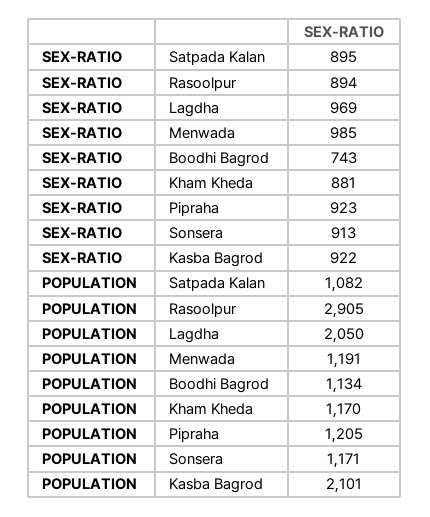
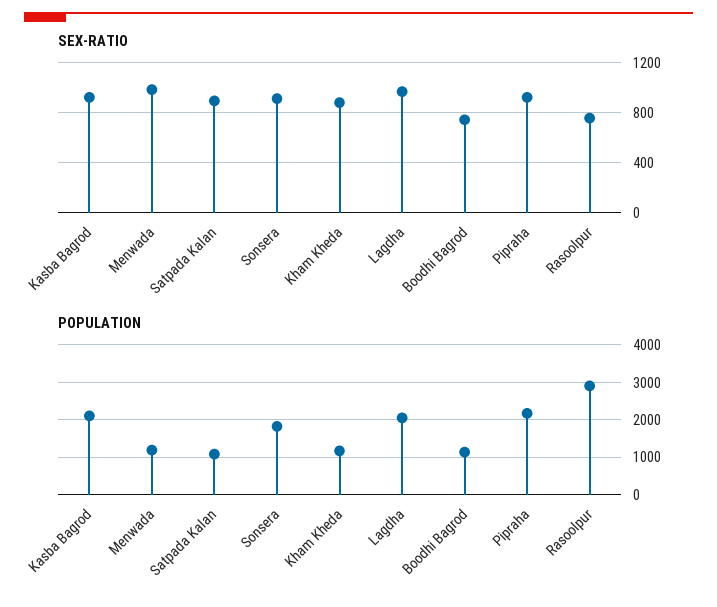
SEX-RATIO, Rasoolpur: 894 -> 750
POPULATION, Pipraha: 1205 -> 2200
POPULATION, Sonsera: 1171 -> 1800

